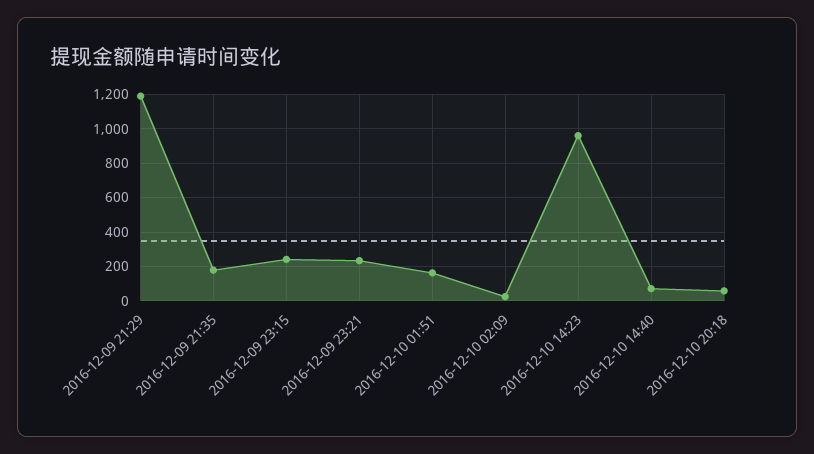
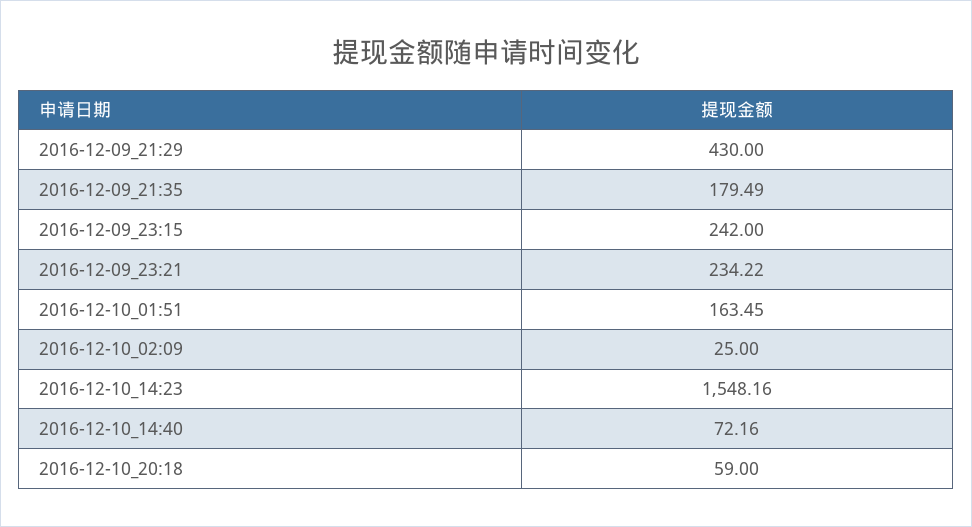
2016-12-09 21:29: 1200 -> 430
2016-12-10 14:23: 950 -> 1548.16

